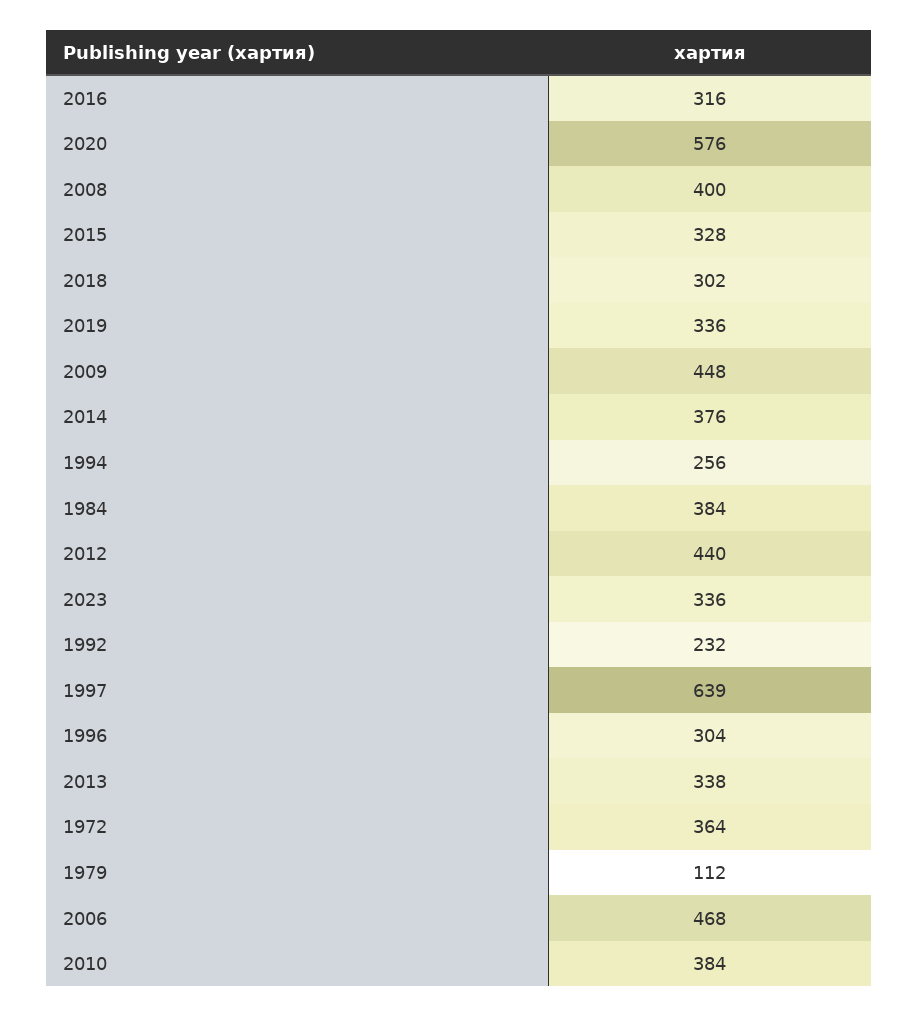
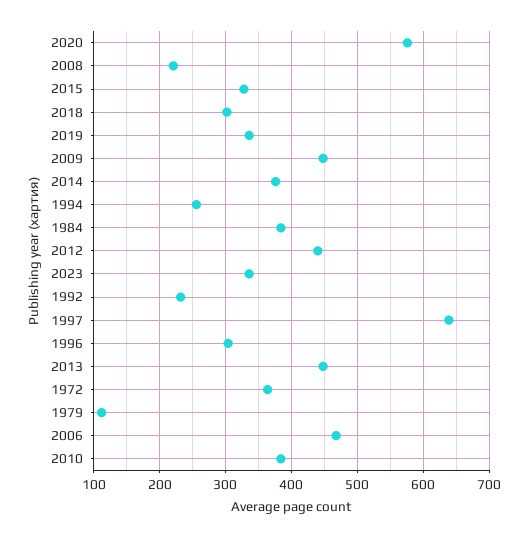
2016: 316 -> none
2008: 400 -> 220
2013: 338 -> 450

